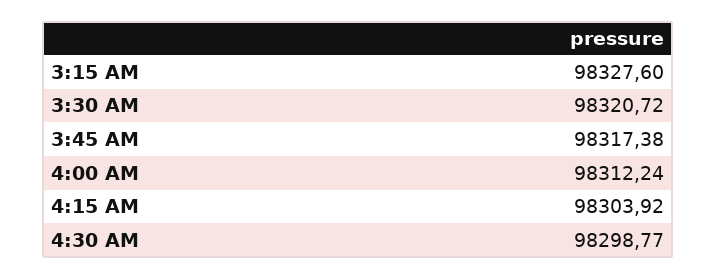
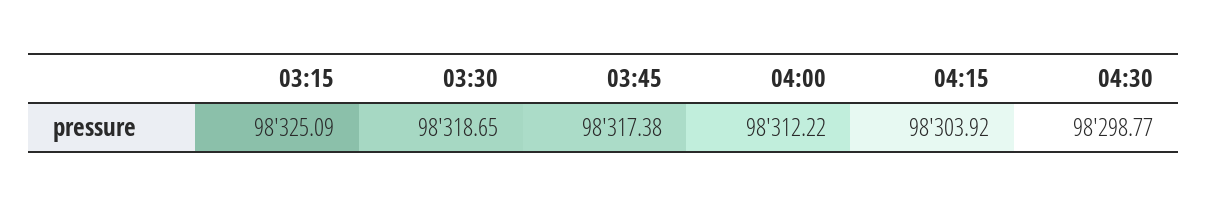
3:15 AM: 98327.6 -> 98325.09
3:30 AM: 98320.72 -> 98318.65
4:00 AM: 98312.24 -> 98312.22

